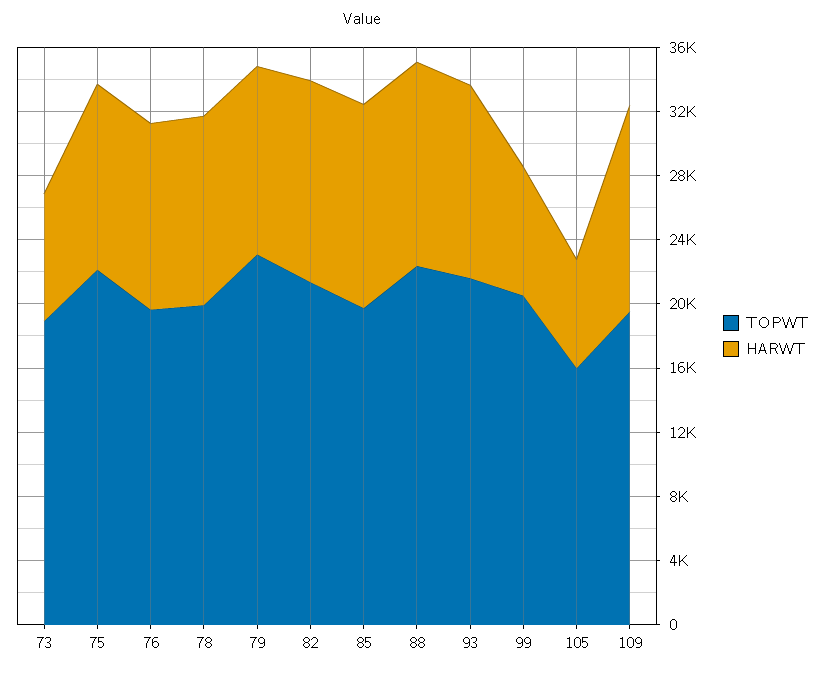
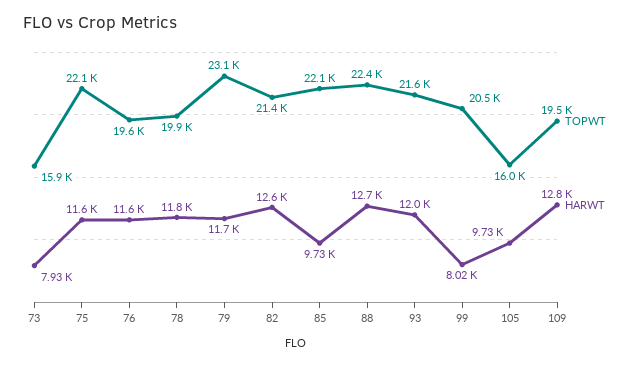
TOPWT, 73: 19000 -> 15900
TOPWT, 85: 20000 -> 22100
HARWT, 85: 13000 -> 9730
HARWT, 105: 7000 -> 9730

